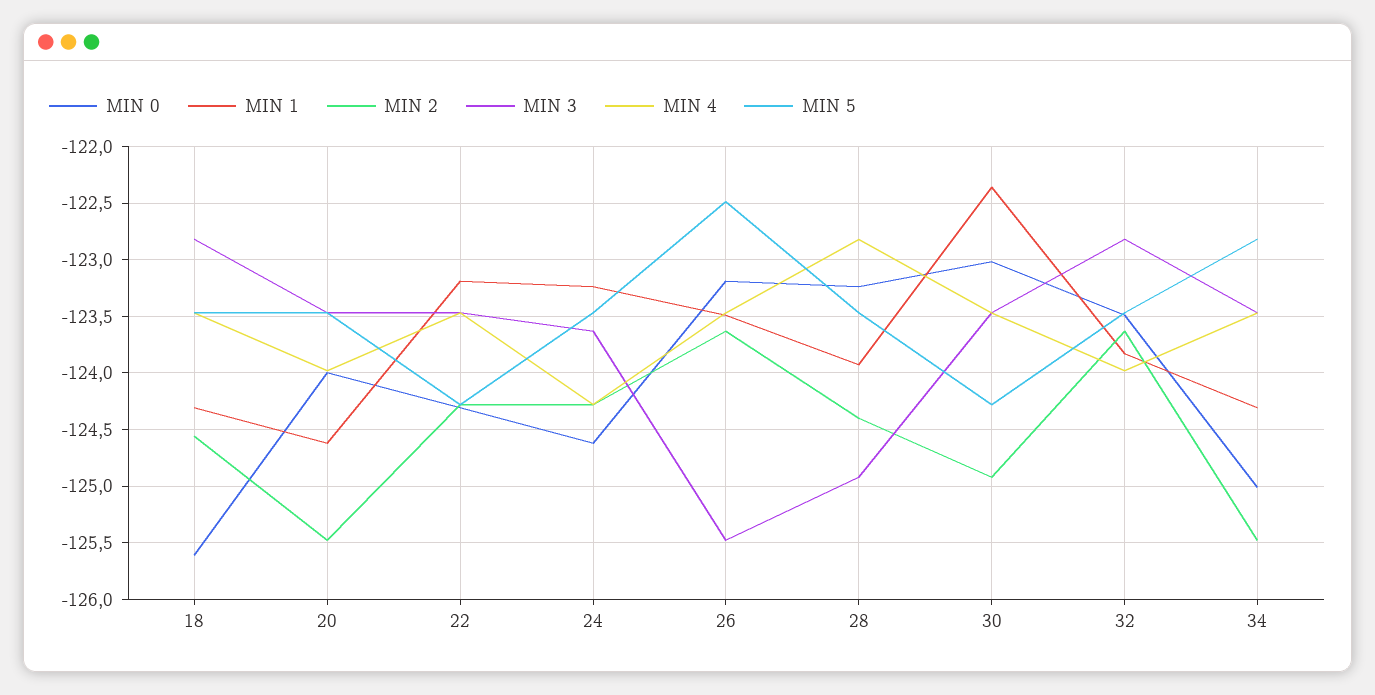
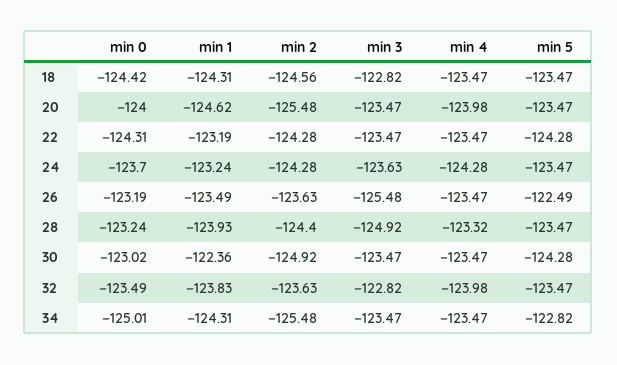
MIN 0, 18: -125.6 -> -124.42
MIN 0, 24: -124.6 -> -123.7
MIN 4, 28: -122.8 -> -123.32

